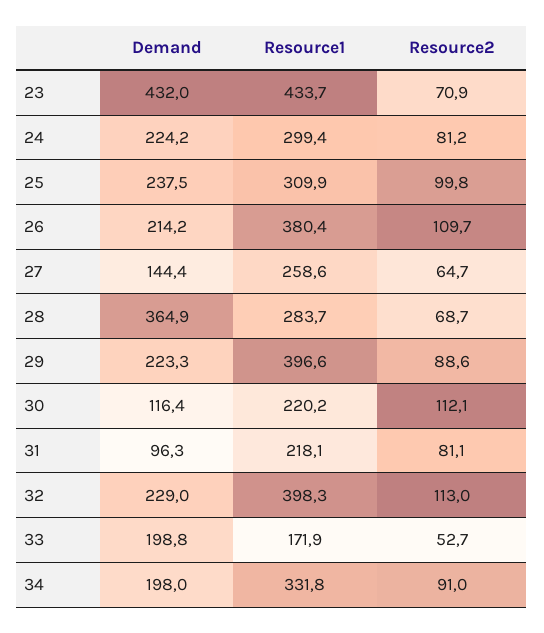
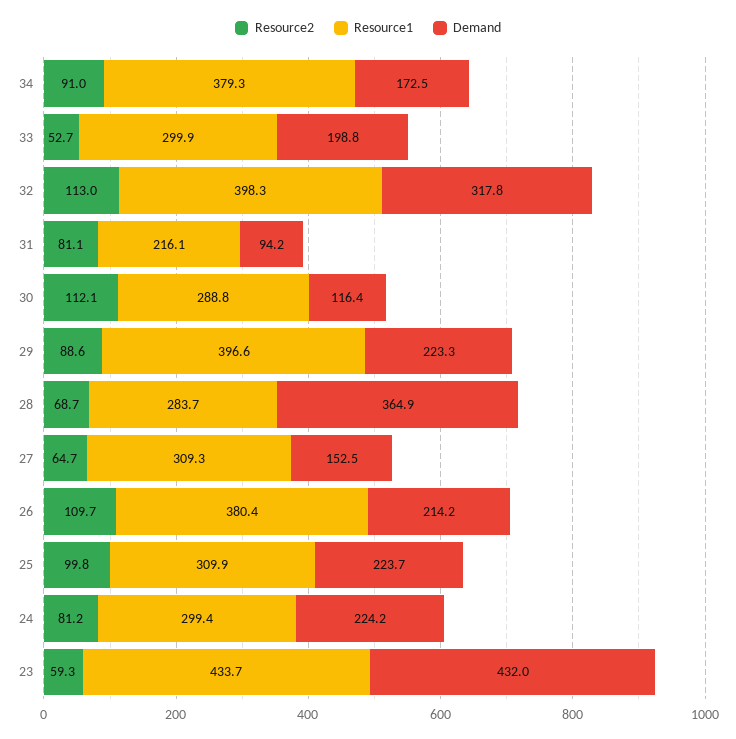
Resource2, 23: 70.9 -> 59.3
Demand, 25: 237.5 -> 223.7
Demand, 27: 144.4 -> 152.5
Resource1, 27: 258.6 -> 309.3
Resource1, 30: 220.2 -> 288.8
Demand, 31: 96.3 -> 94.2
Resource1, 31: 218.1 -> 216.1
Demand, 32: 229 -> 317.8
Resource1, 33: 171.9 -> 299.9
Demand, 34: 198 -> 172.5
Resource1, 34: 331.8 -> 379.3

